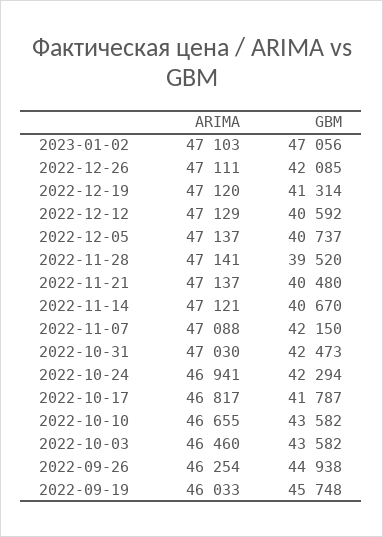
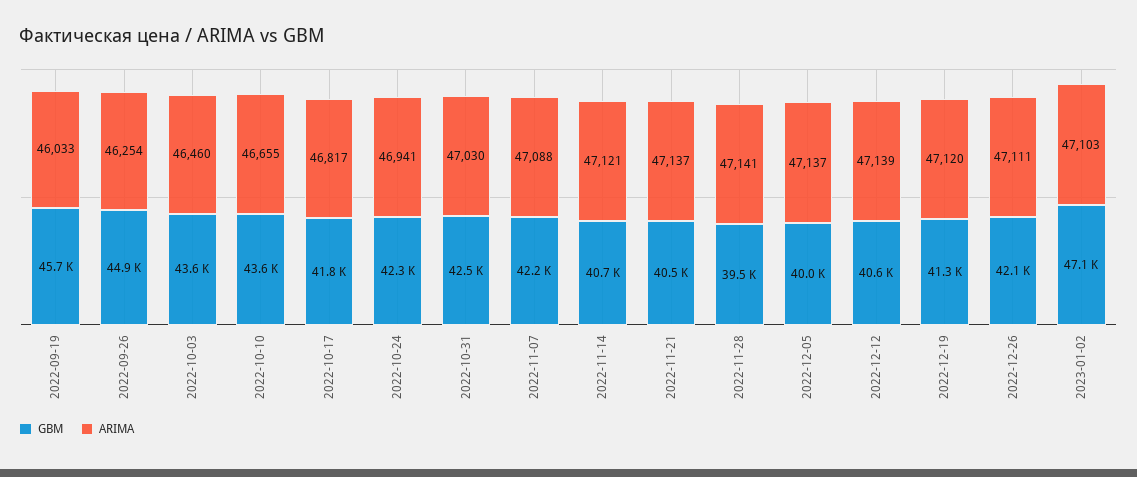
ARIMA, 2022-12-12: 47129 -> 47139
GBM, 2022-12-05: 40737 -> 40000

